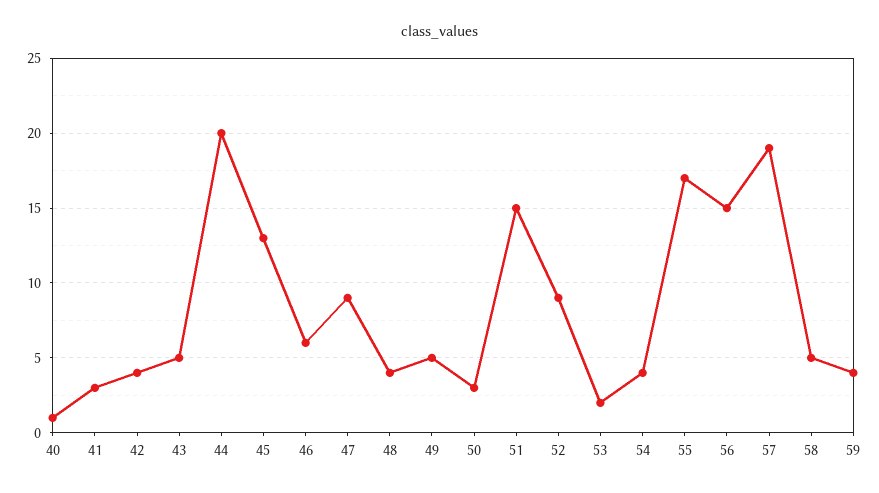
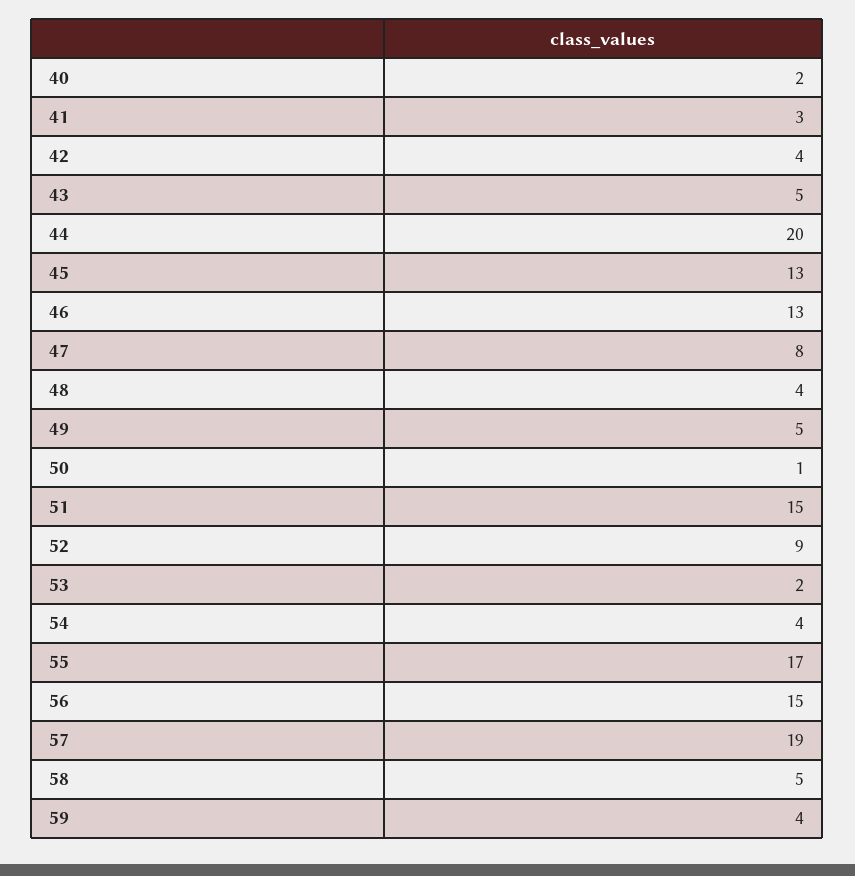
40: 1 -> 2
46: 6 -> 13
47: 9 -> 8
50: 3 -> 1

